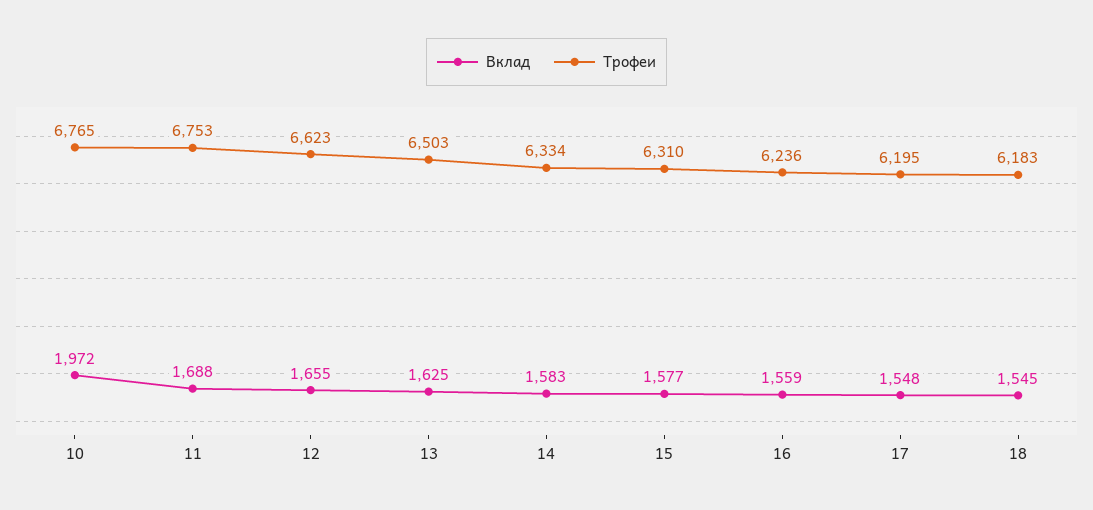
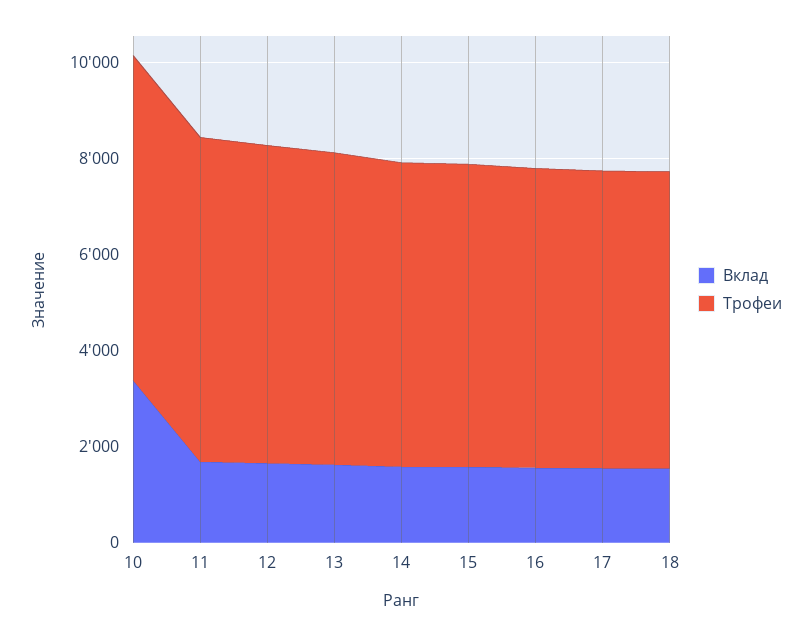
Вклад, 10: 1972 -> 3500

